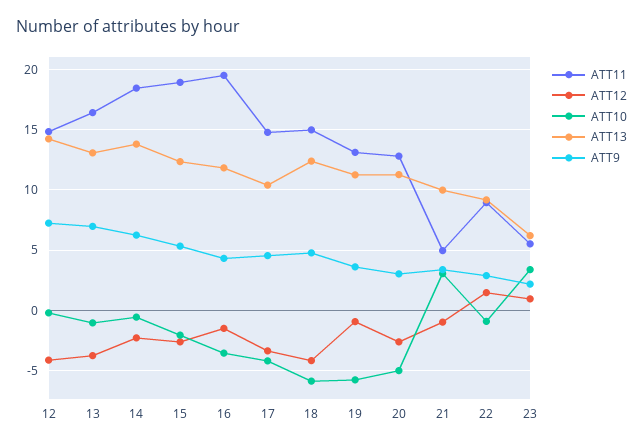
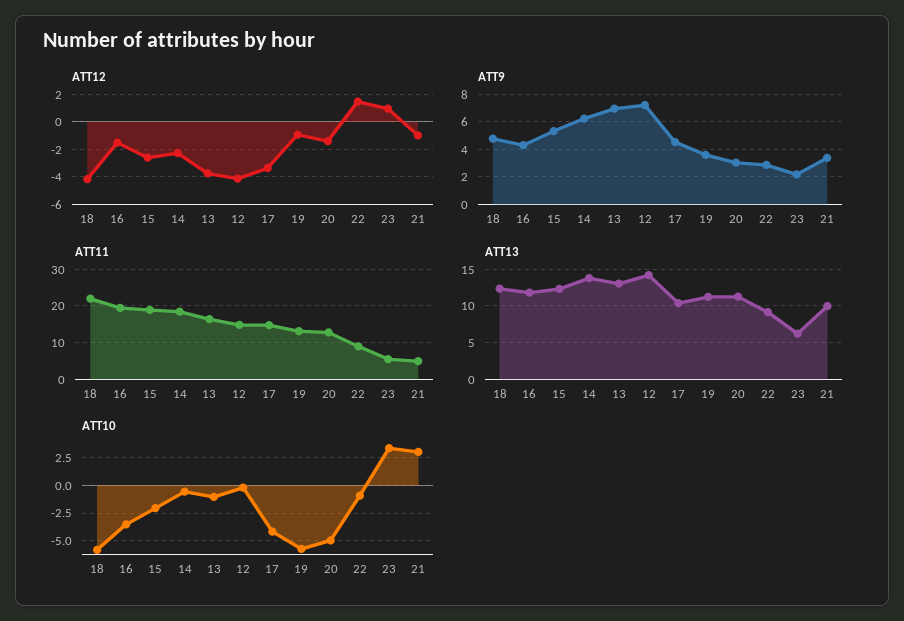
ATT11, 18: 15 -> 22
ATT12, 20: -2.5 -> -1.5

